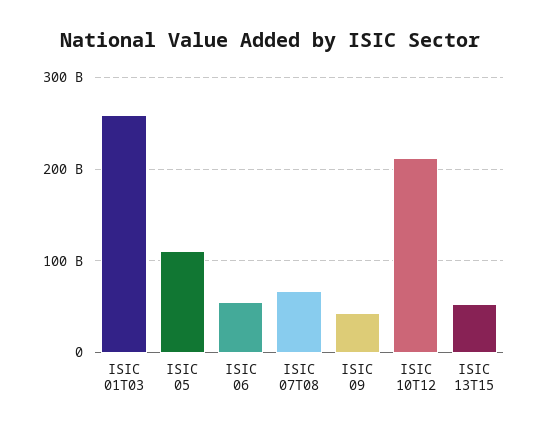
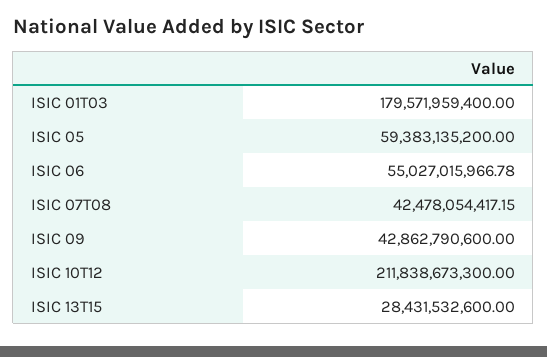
ISIC 01T03: 260000000000 -> 179571959400
ISIC 05: 110000000000 -> 59383135200
ISIC 07T08: 70000000000 -> 42478054417.15
ISIC 13T15: 50000000000 -> 28431532600

